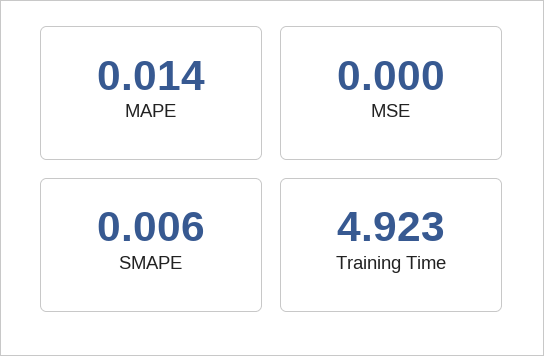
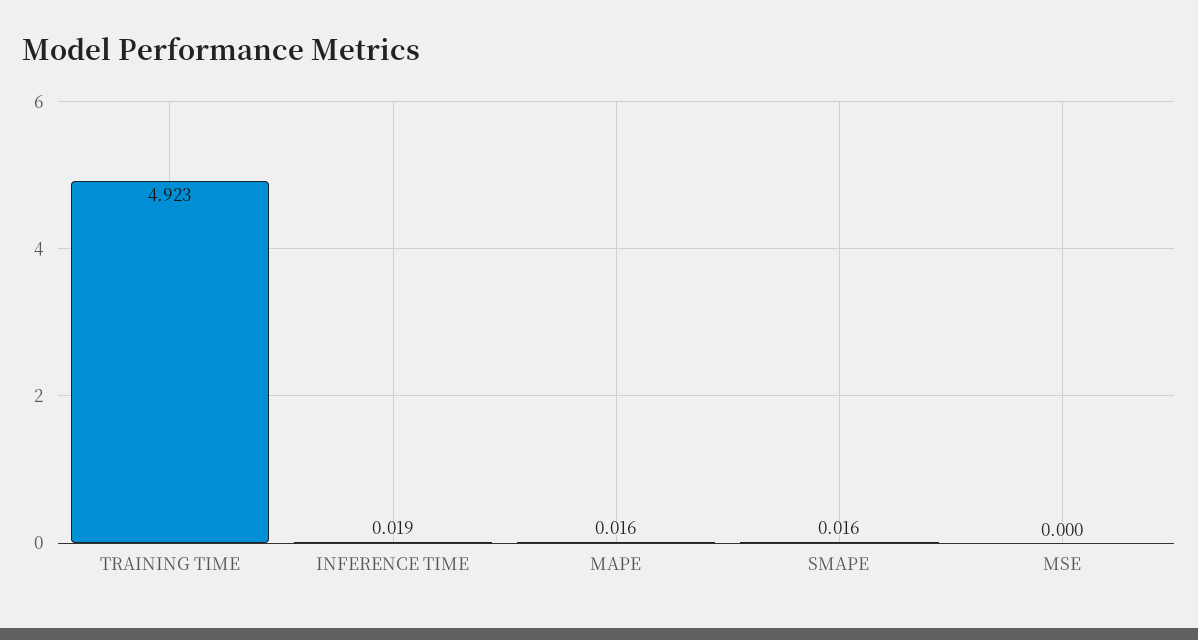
MAPE: 0.014 -> 0.016
SMAPE: 0.006 -> 0.016
INFERENCE TIME: none -> 0.019

